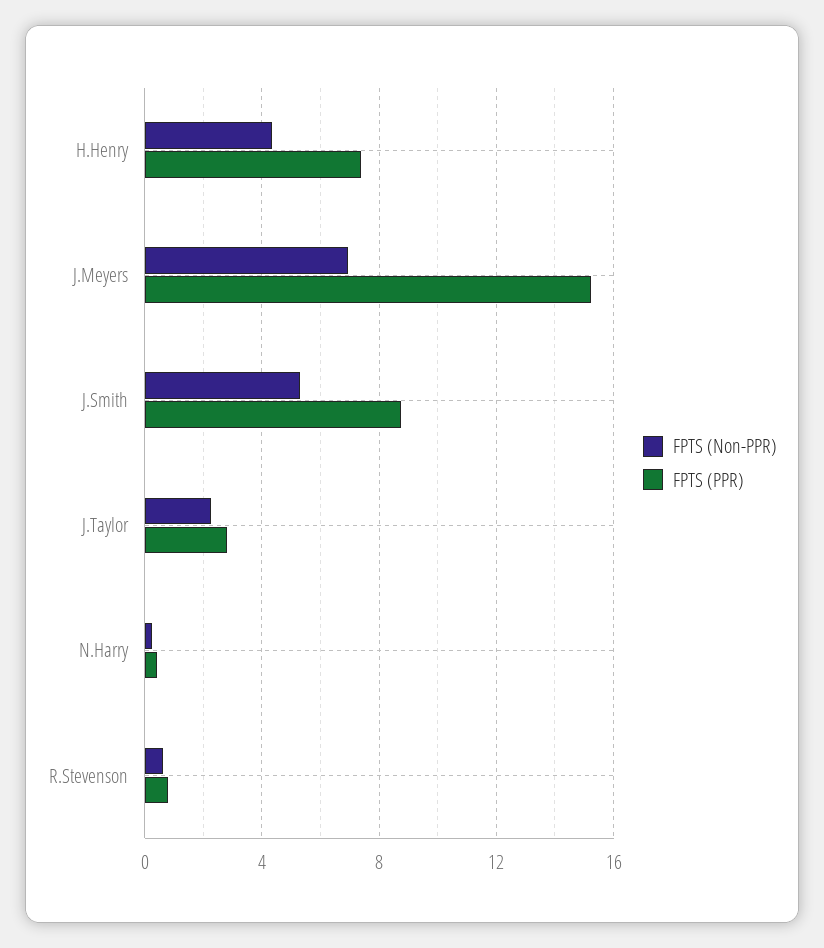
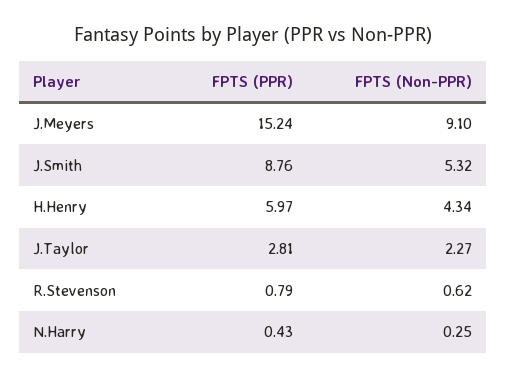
FPTS (PPR), H.Henry: 7.5 -> 5.97
FPTS (Non-PPR), J.Meyers: 7 -> 9.1

